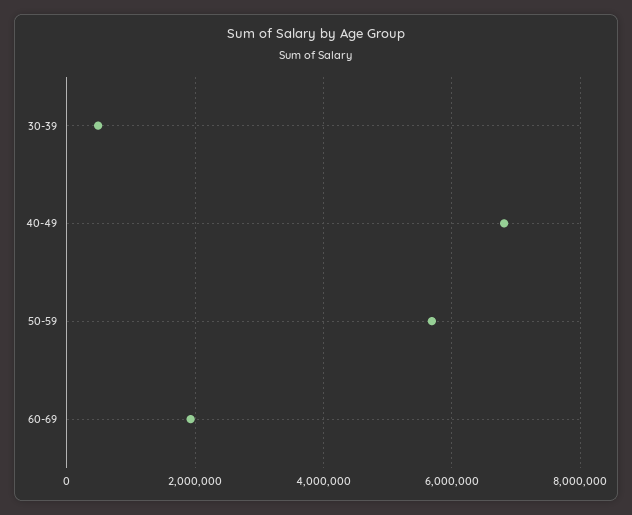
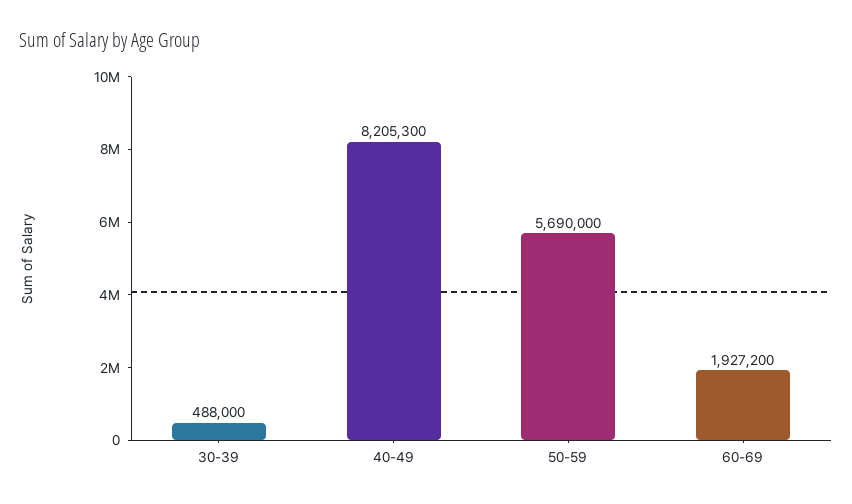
40-49: 6800000 -> 8205300

